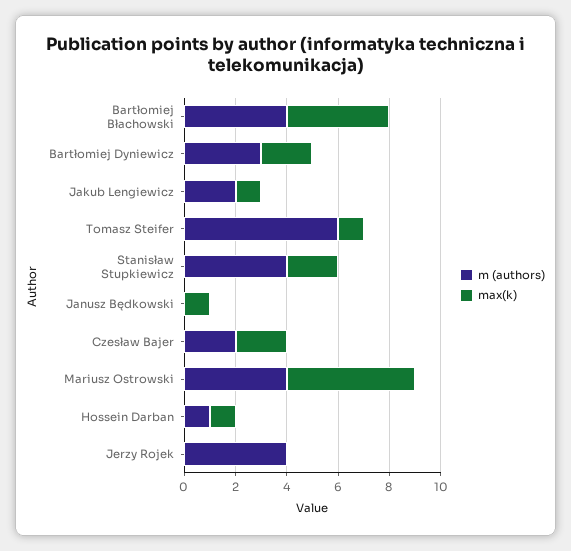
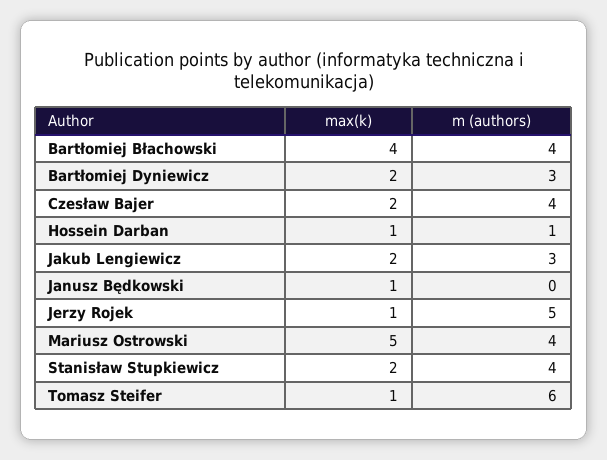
m (authors), Jakub Lengiewicz: 2 -> 3
max(k), Jakub Lengiewicz: 1 -> 2
m (authors), Czesław Bajer: 2 -> 4
m (authors), Jerzy Rojek: 4 -> 5
max(k), Jerzy Rojek: 0 -> 1

